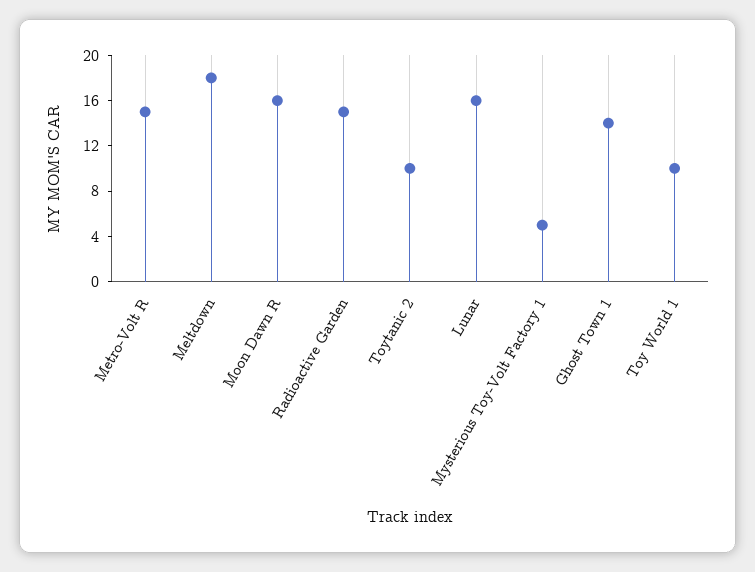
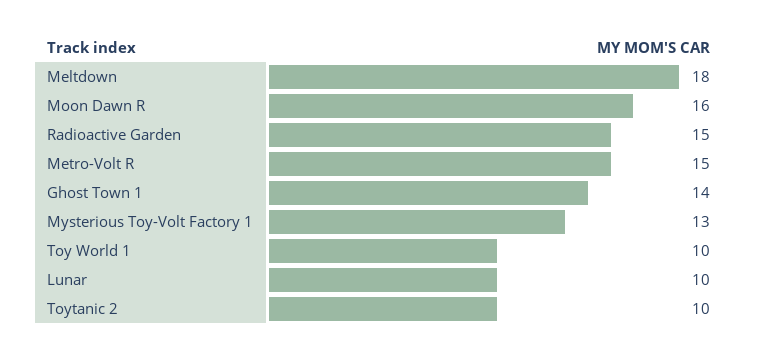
Lunar: 16 -> 10
Mysterious Toy-Volt Factory 1: 5 -> 13

